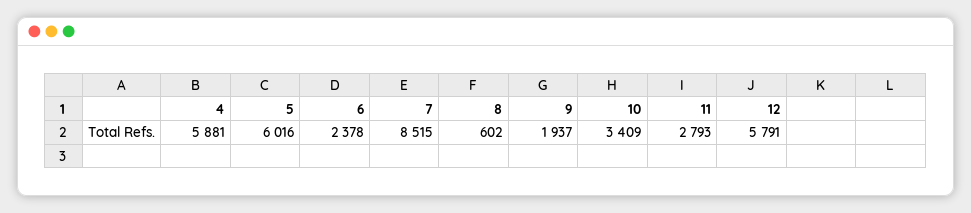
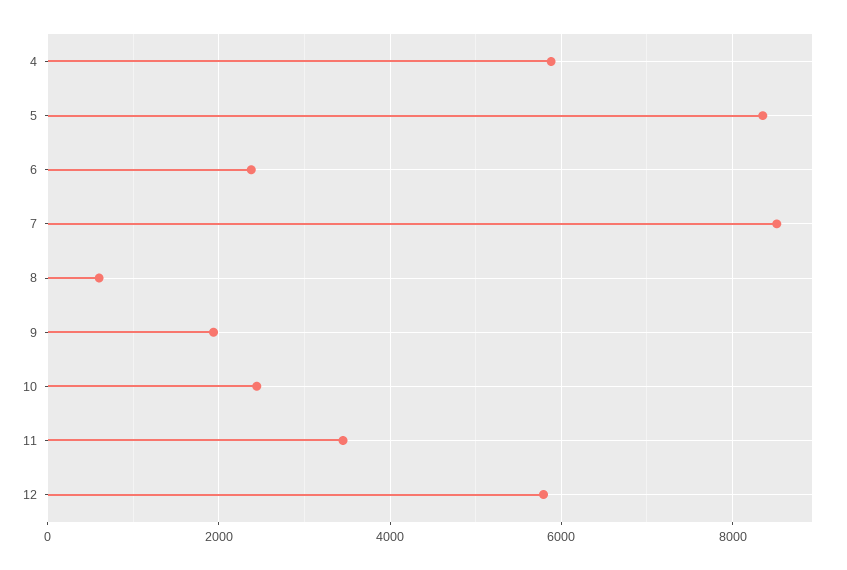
5: 6016 -> 8400
10: 3409 -> 2400
11: 2793 -> 3400

